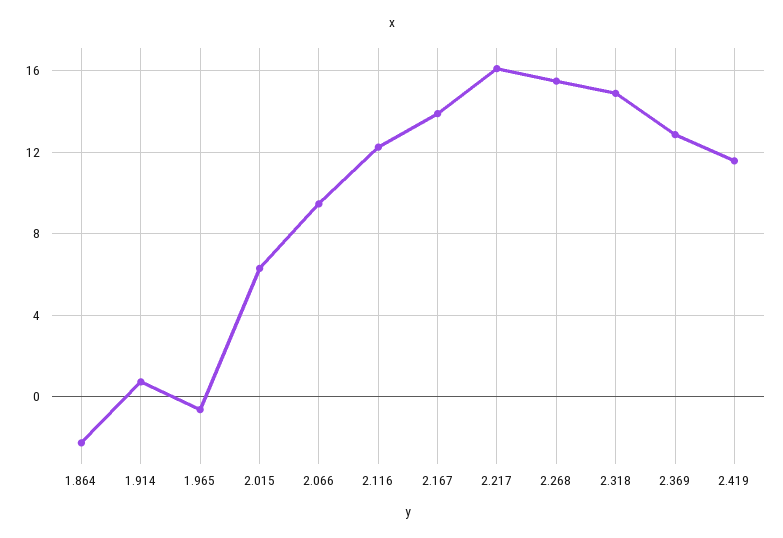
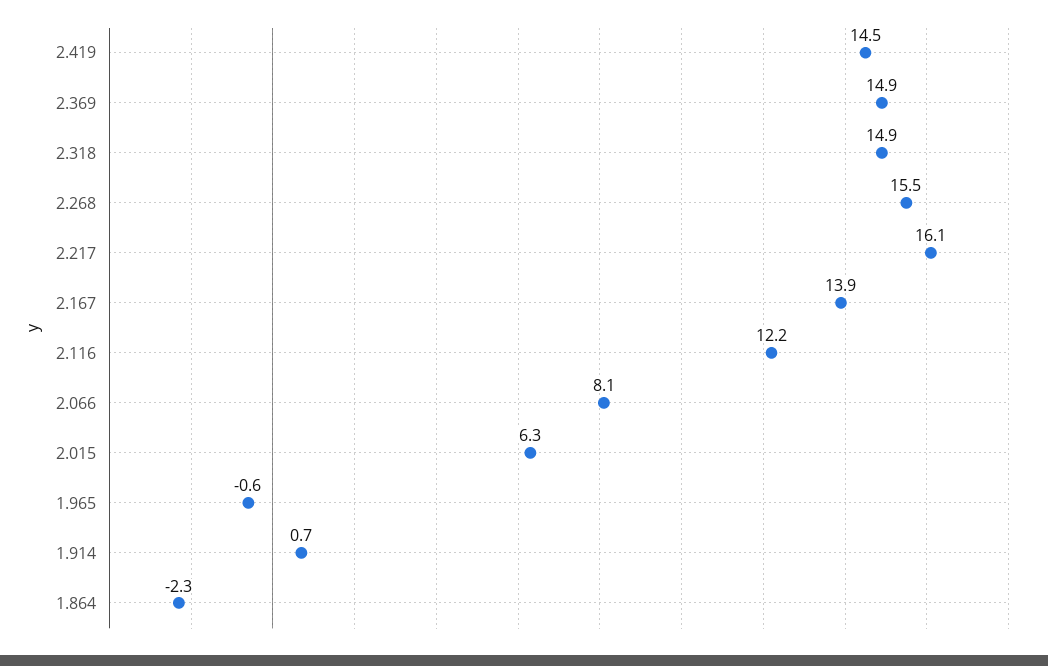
2.066: 9.5 -> 8.1
2.369: 13 -> 14.9
2.419: 11.5 -> 14.5

